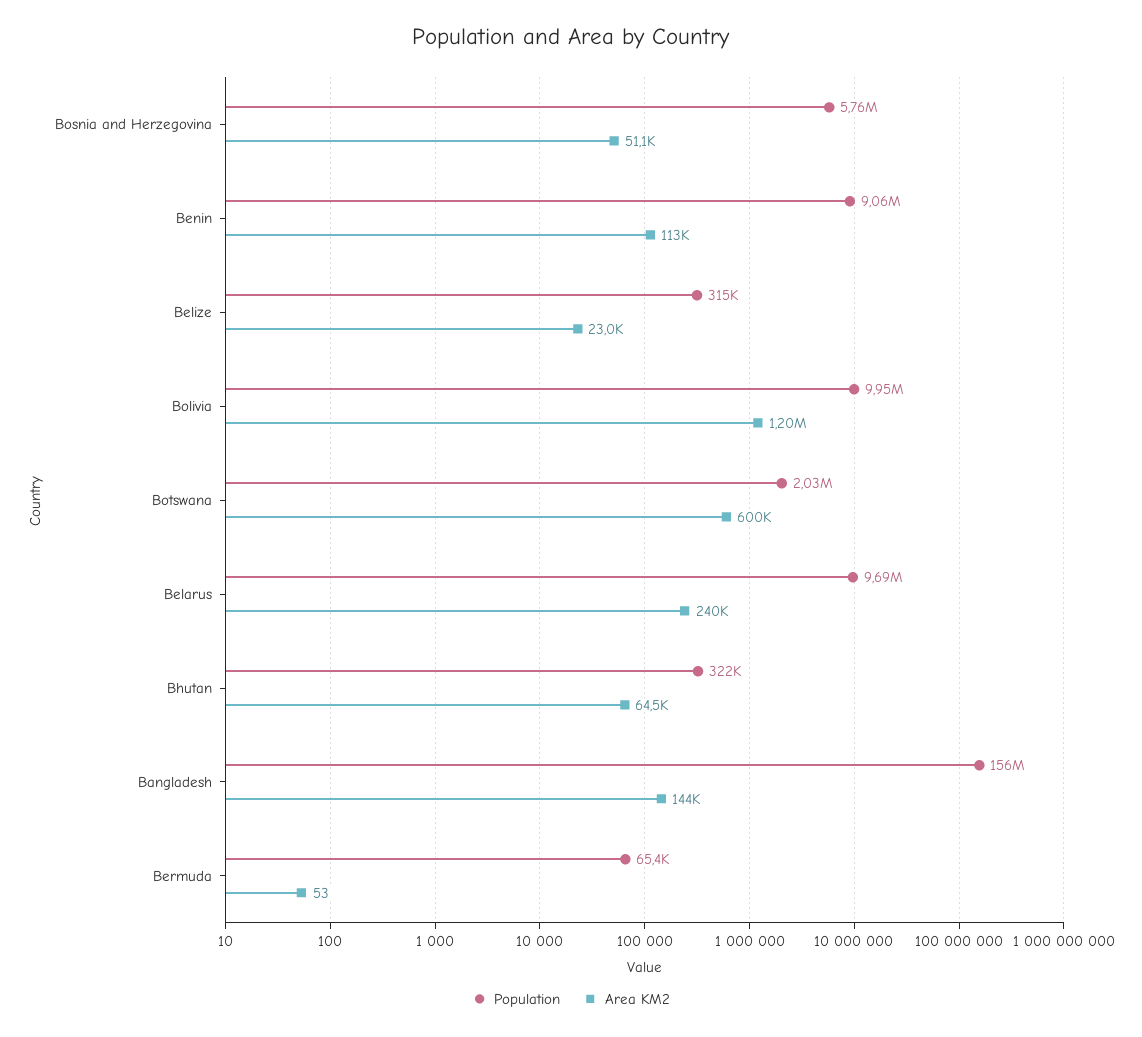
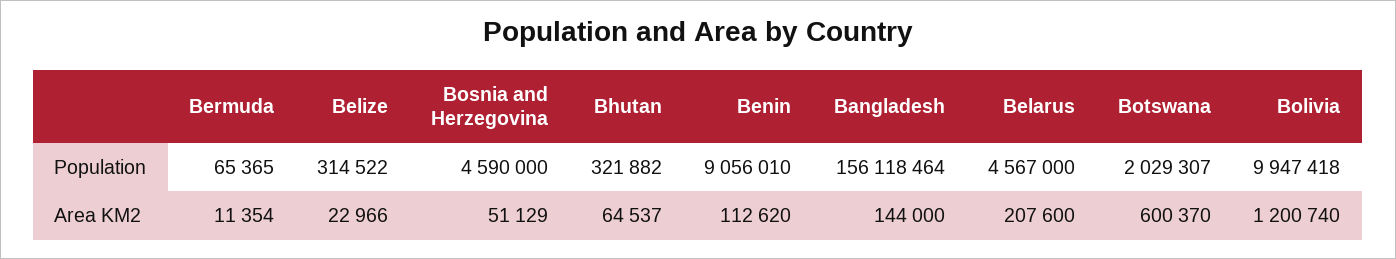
Population, Bosnia and Herzegovina: 5760000 -> 4590000
Population, Belarus: 9690000 -> 4567000
Area KM2, Belarus: 240000 -> 207600
Area KM2, Bermuda: 53 -> 11354

